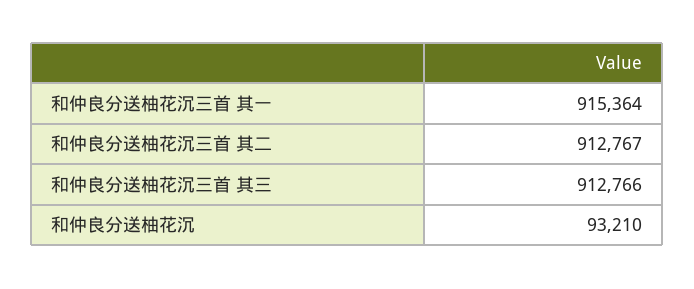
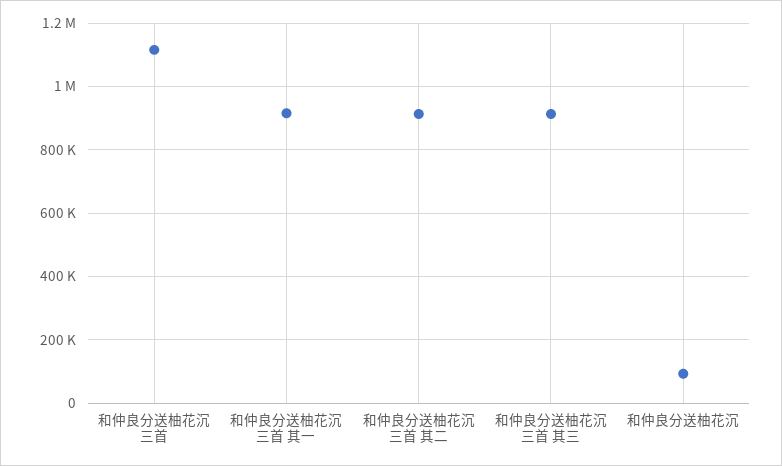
和仲良分送柚花沉三首: none -> 1120000

